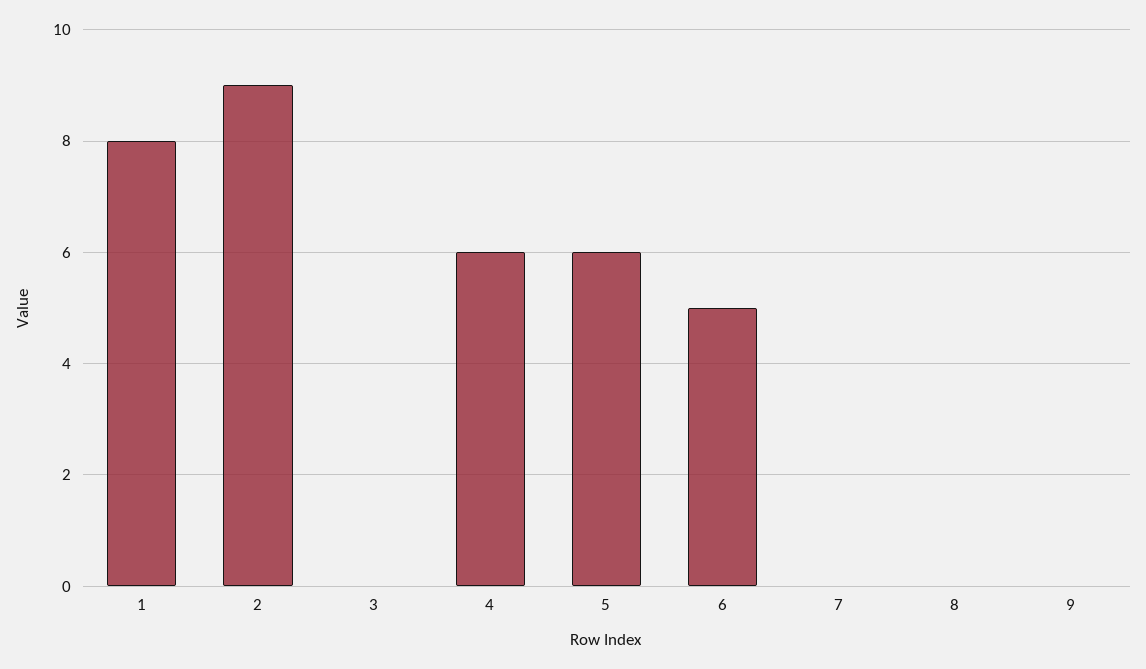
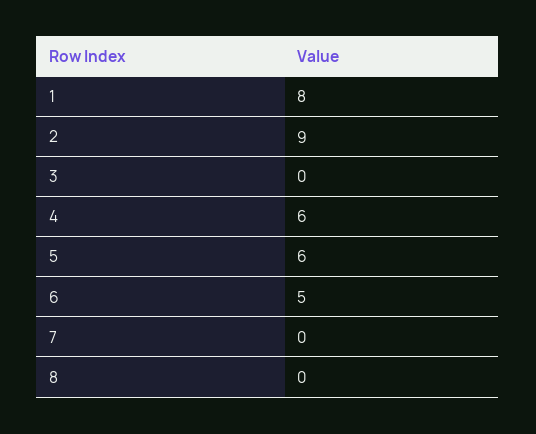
9: 0 -> none

